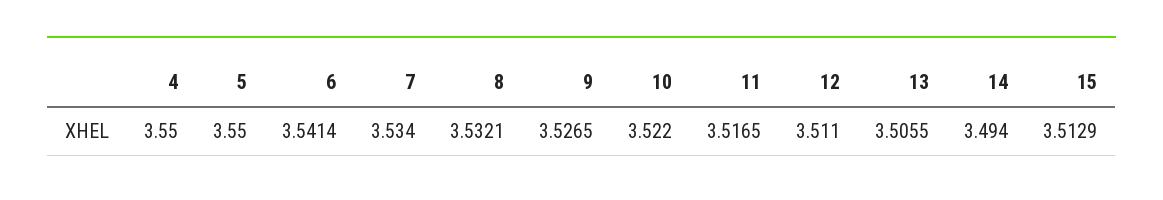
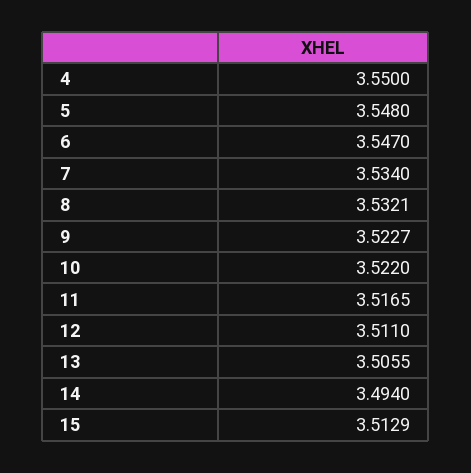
5: 3.55 -> 3.548
6: 3.5414 -> 3.547
9: 3.5265 -> 3.5227

